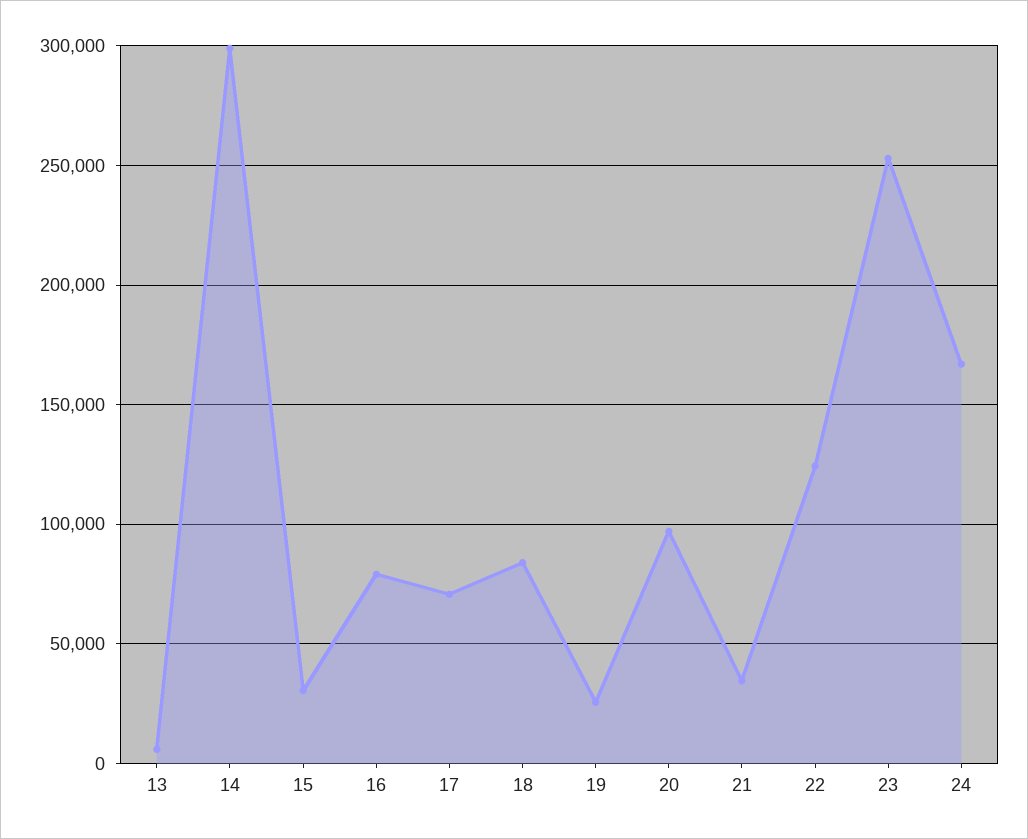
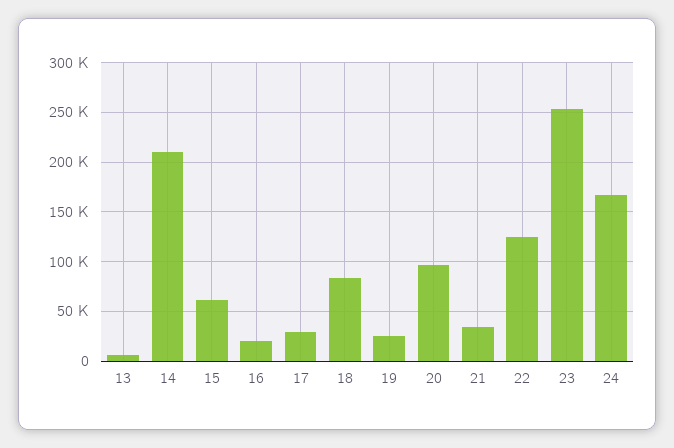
14: 300000 -> 210000
15: 30000 -> 60000
16: 80000 -> 20000
17: 70000 -> 30000

